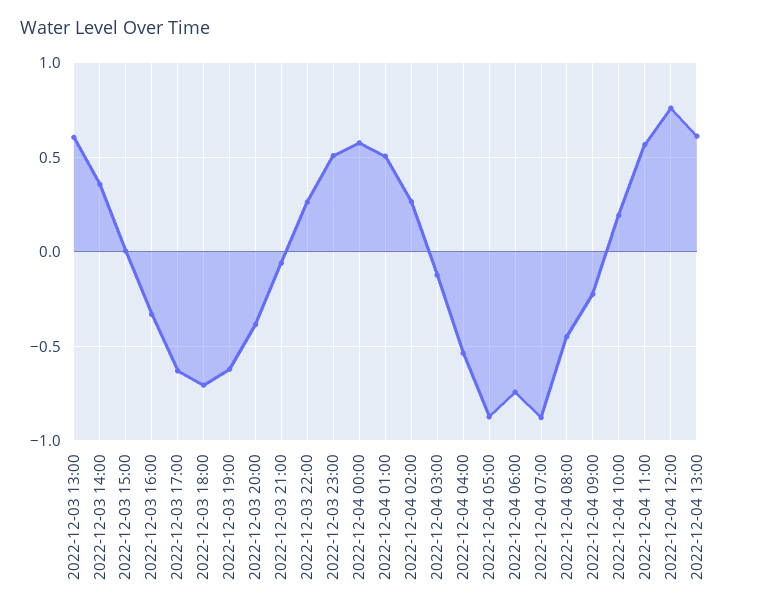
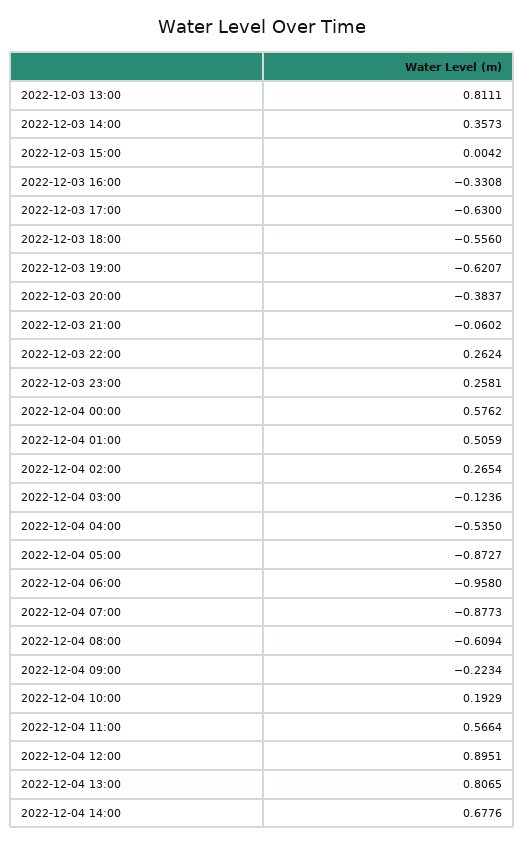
2022-12-03 13:00: 0.6 -> 0.8111
2022-12-03 18:00: -0.7 -> -0.556
2022-12-03 23:00: 0.5 -> 0.2581
2022-12-04 06:00: -0.75 -> -0.958
2022-12-04 08:00: -0.45 -> -0.6094
2022-12-04 12:00: 0.75 -> 0.8951
2022-12-04 13:00: 0.6 -> 0.8065
2022-12-04 14:00: none -> 0.6776

